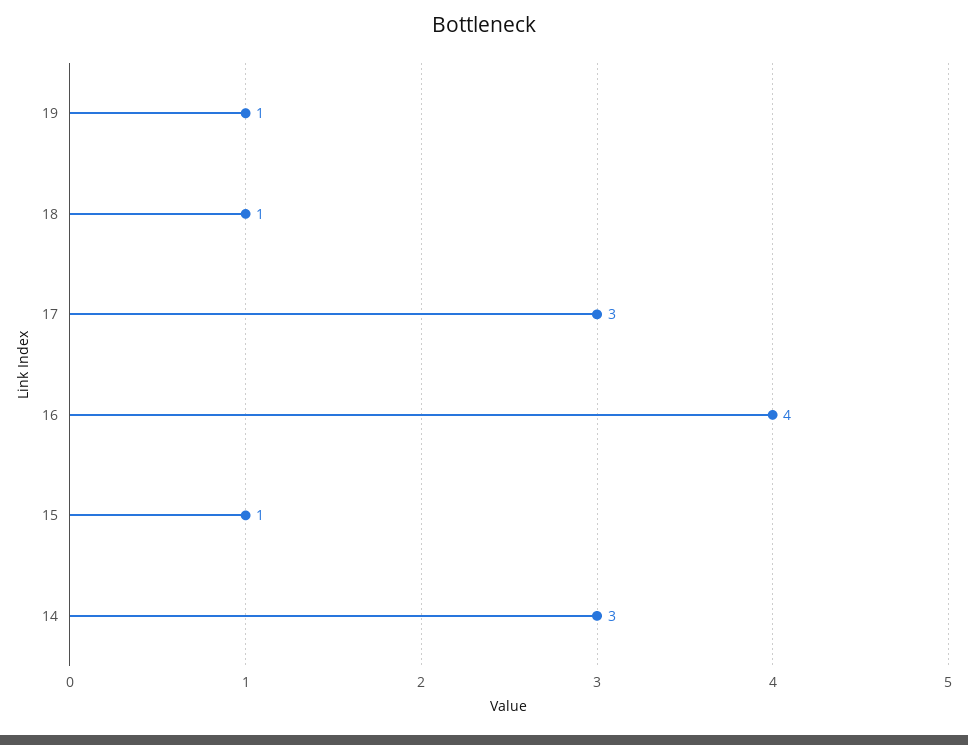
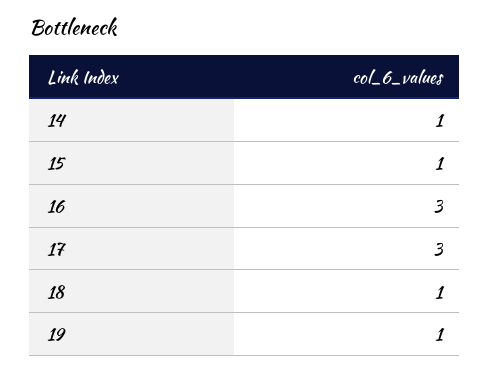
16: 4 -> 3
14: 3 -> 1

